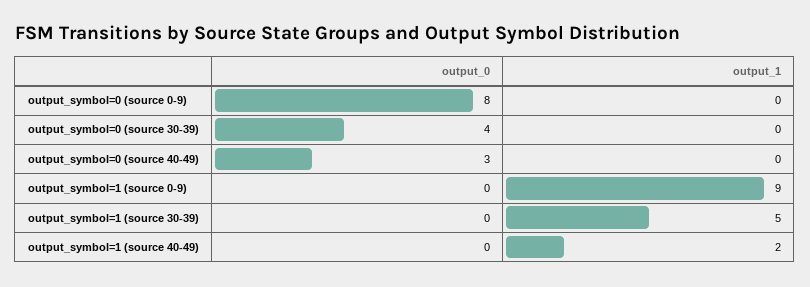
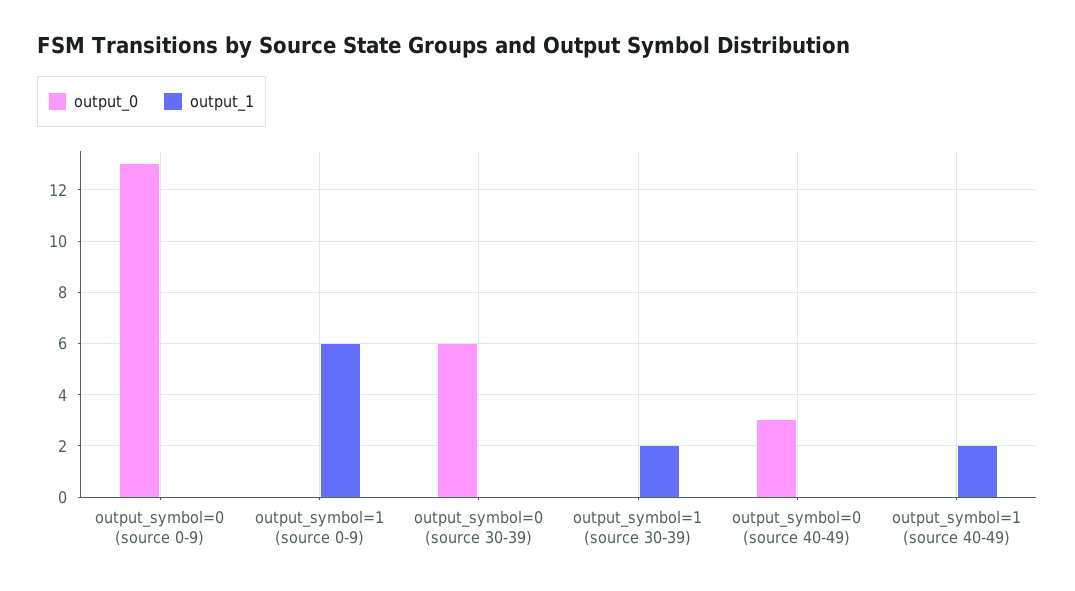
output_0, output_symbol=0 (source 0-9): 8 -> 13
output_0, output_symbol=0 (source 30-39): 4 -> 6
output_1, output_symbol=1 (source 0-9): 9 -> 6
output_1, output_symbol=1 (source 30-39): 5 -> 2

